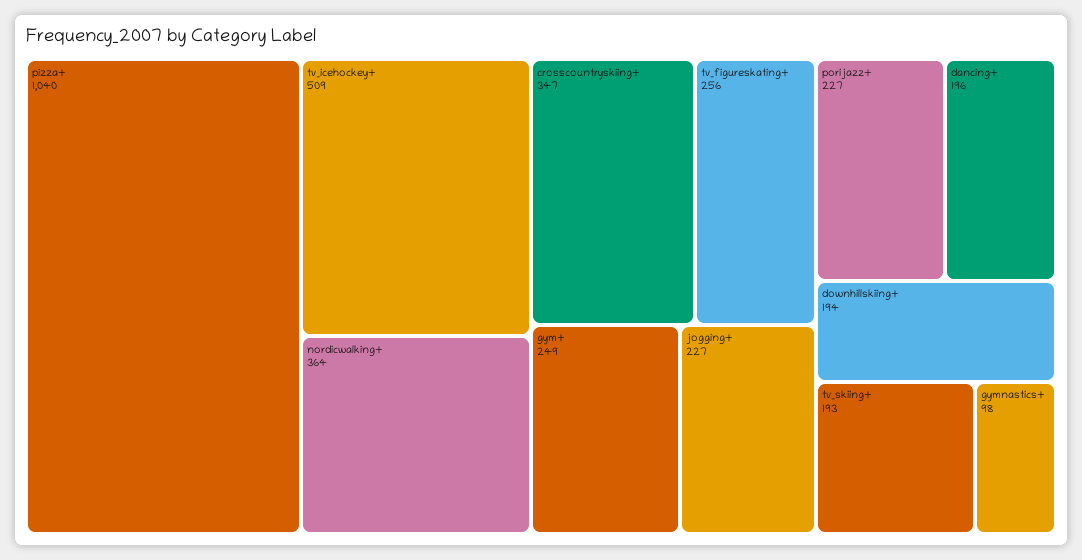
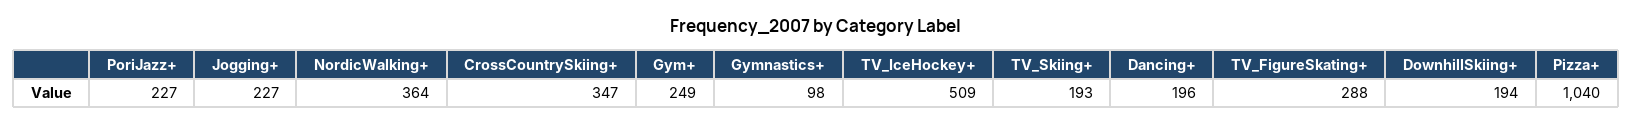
tv_figureskating+: 256 -> 288

